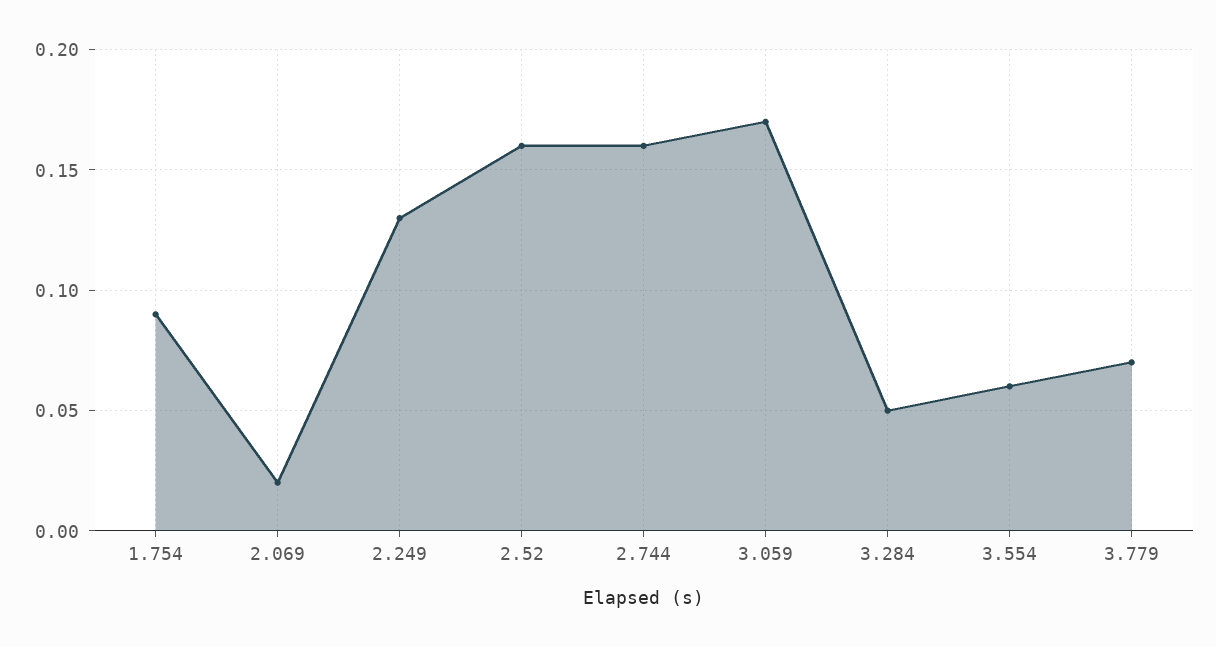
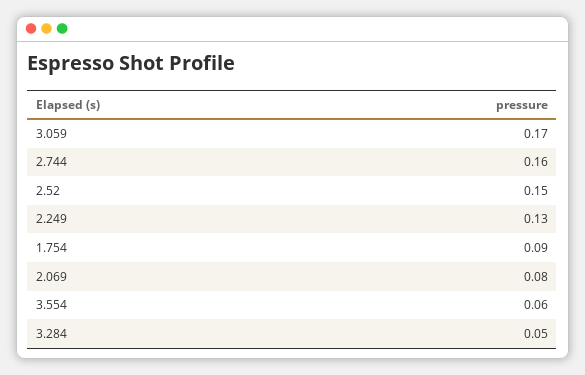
2.069: 0.02 -> 0.08
2.52: 0.16 -> 0.15
3.779: 0.07 -> none

